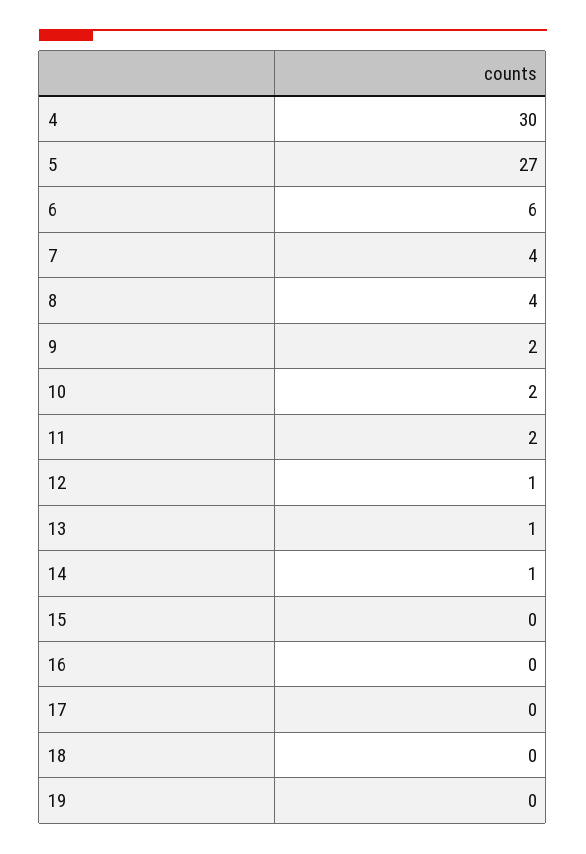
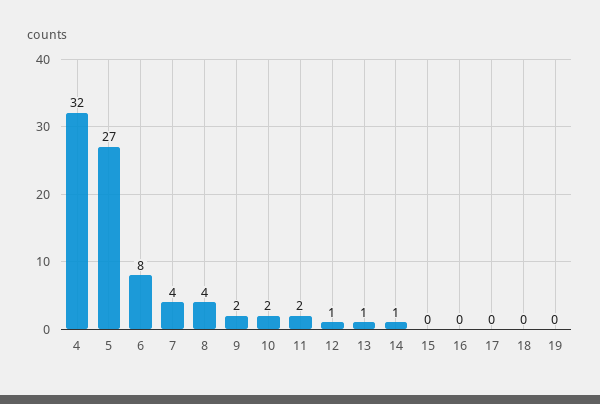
4: 30 -> 32
6: 6 -> 8

